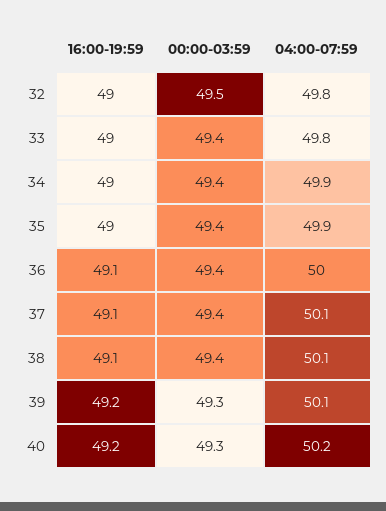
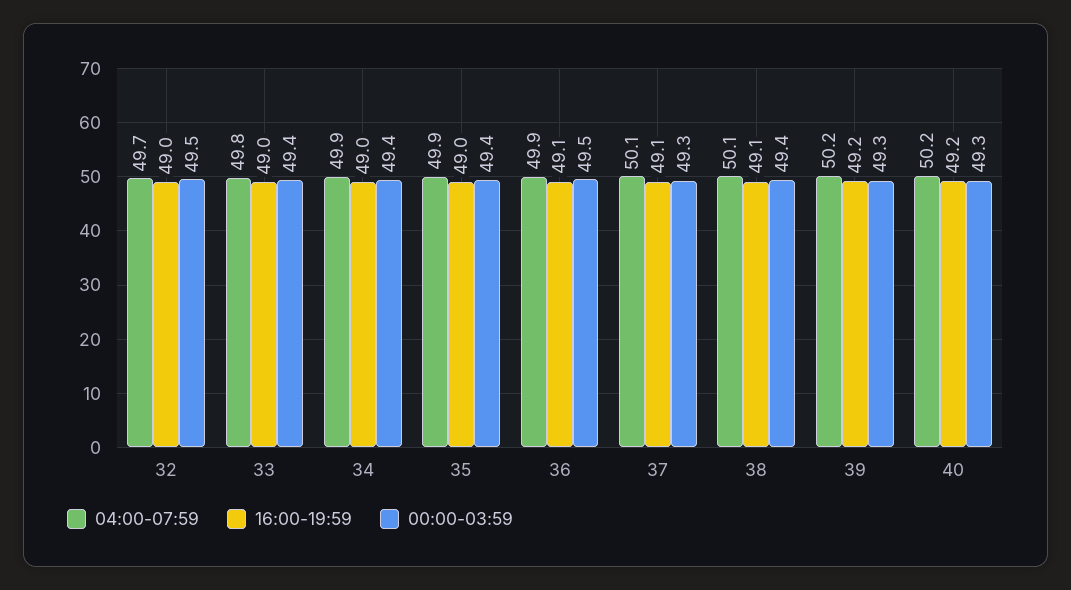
04:00-07:59, 32: 49.8 -> 49.7
00:00-03:59, 36: 49.4 -> 49.5
04:00-07:59, 36: 50 -> 49.9
00:00-03:59, 37: 49.4 -> 49.3
04:00-07:59, 39: 50.1 -> 50.2

